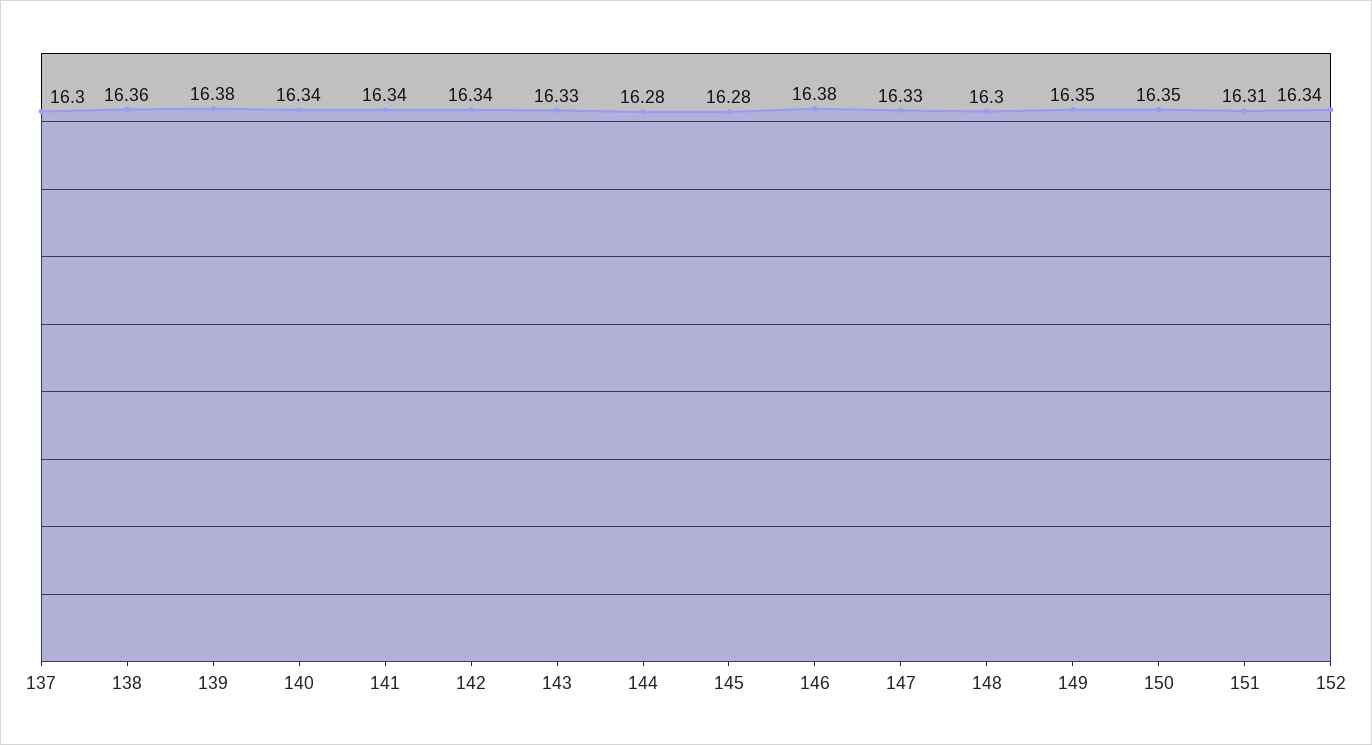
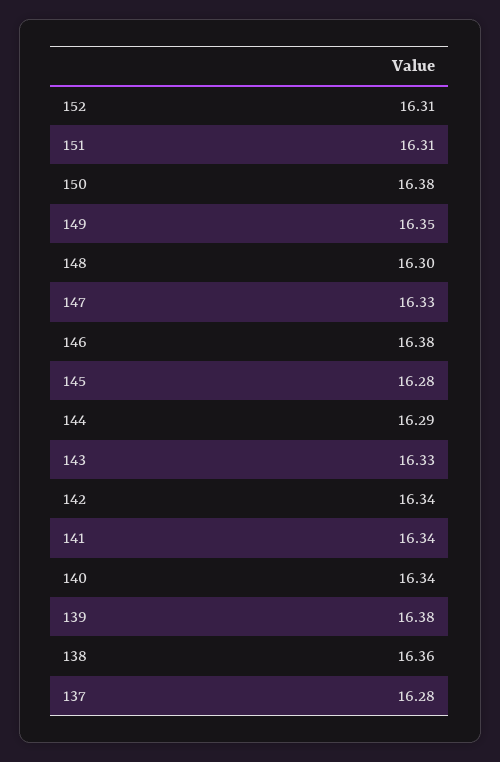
137: 16.3 -> 16.28
144: 16.28 -> 16.29
150: 16.35 -> 16.38
152: 16.34 -> 16.31

